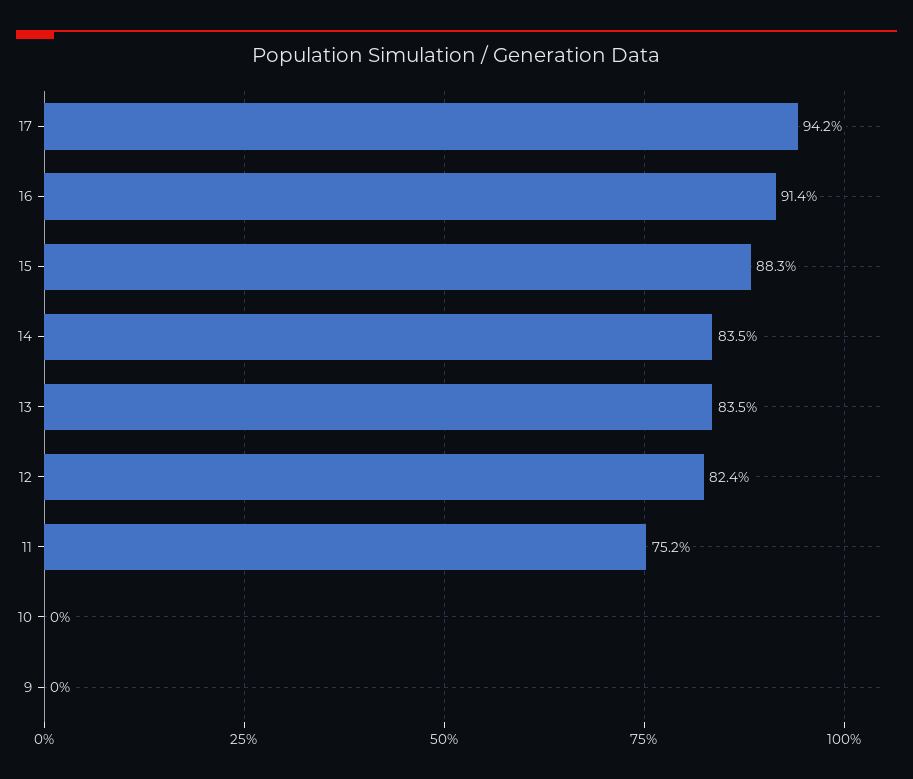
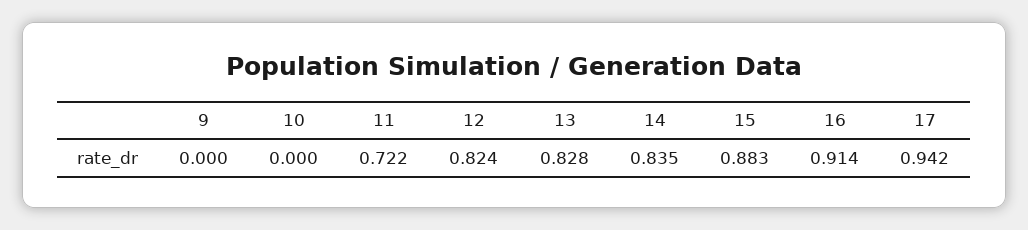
13: 0.835 -> 0.828
11: 0.752 -> 0.722

